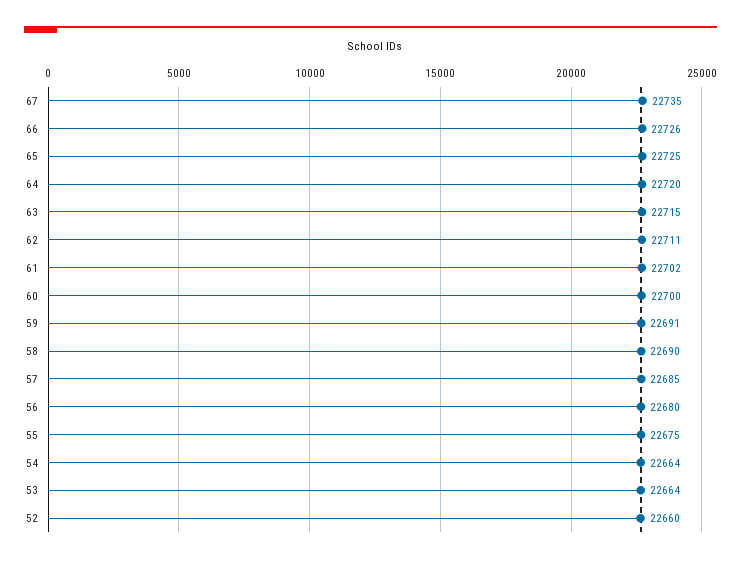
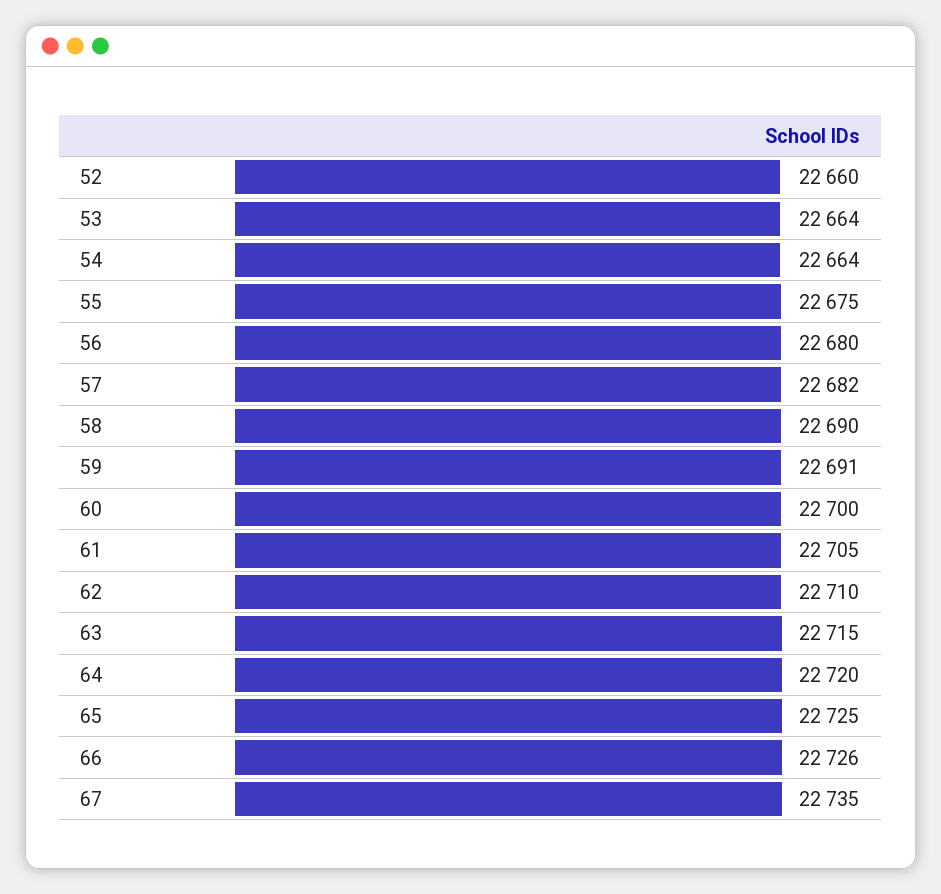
62: 22711 -> 22710
61: 22702 -> 22705
57: 22685 -> 22682

